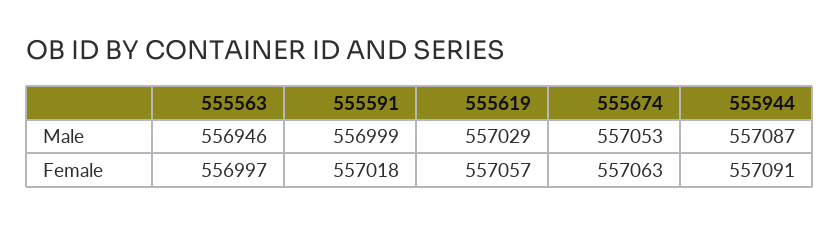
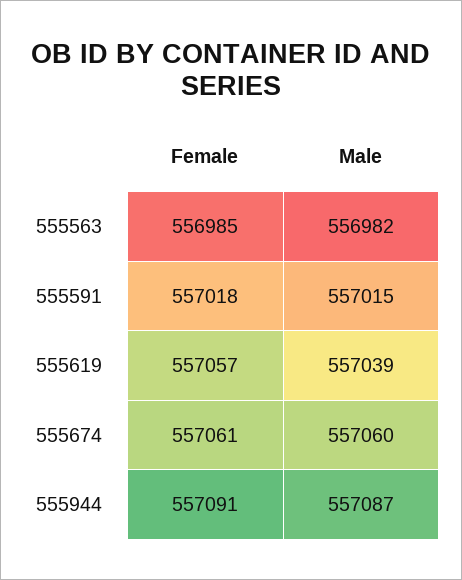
555563, Male: 556946 -> 556982
555591, Male: 556999 -> 557015
555619, Male: 557029 -> 557039
555674, Male: 557053 -> 557060
555563, Female: 556997 -> 556985
555674, Female: 557063 -> 557061

